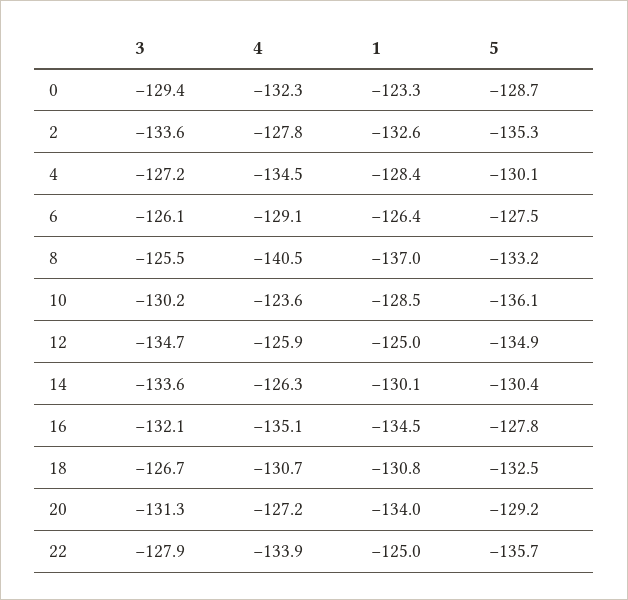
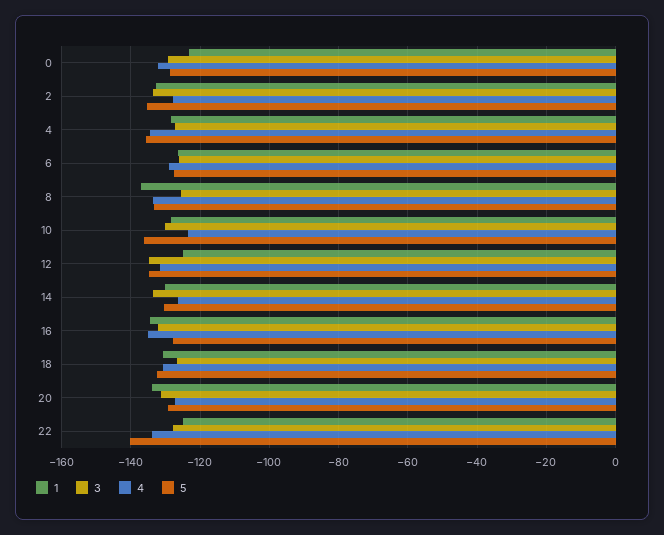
5, 4: -130.1 -> -136
4, 8: -140.5 -> -134
4, 12: -125.9 -> -132
5, 22: -135.7 -> -140

